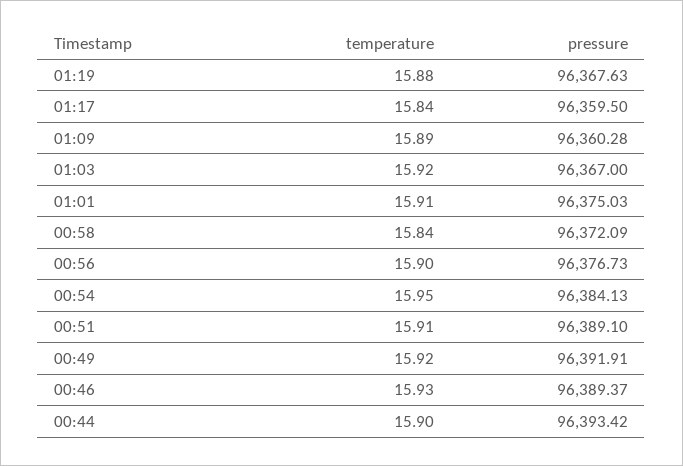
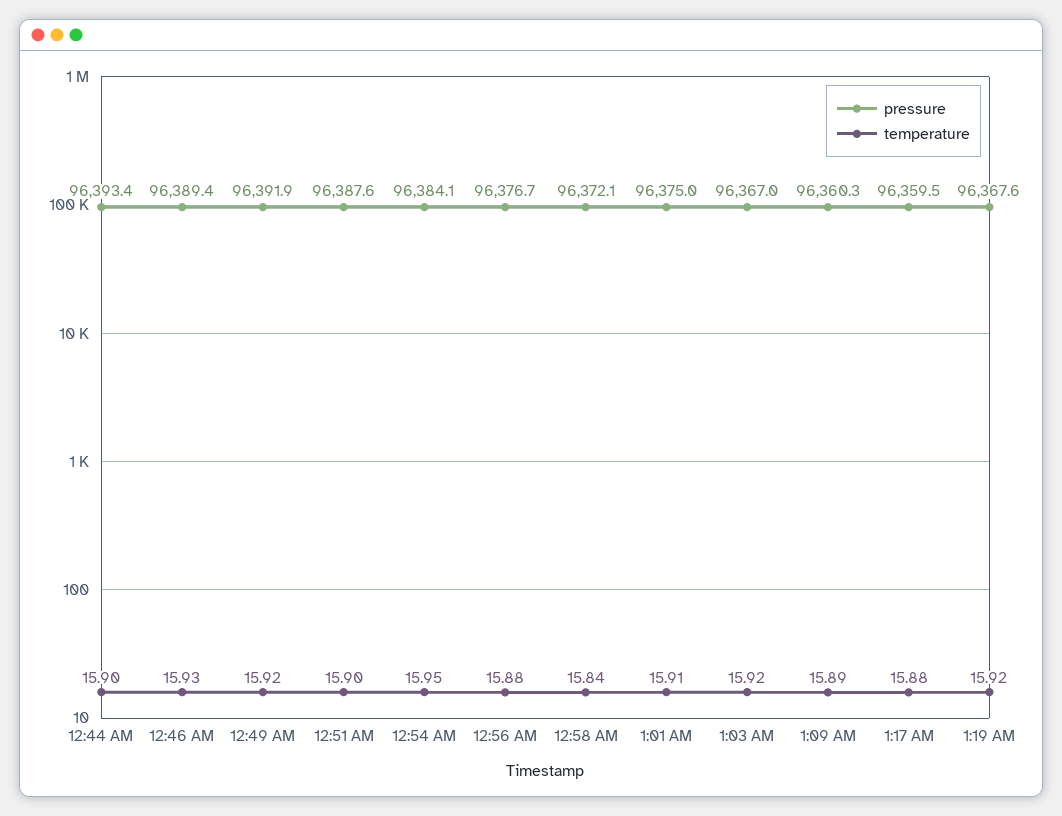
temperature, 01:19: 15.88 -> 15.92
temperature, 01:17: 15.84 -> 15.88
temperature, 00:56: 15.9 -> 15.88
temperature, 00:51: 15.91 -> 15.9
pressure, 00:51: 96389.1 -> 96387.6

